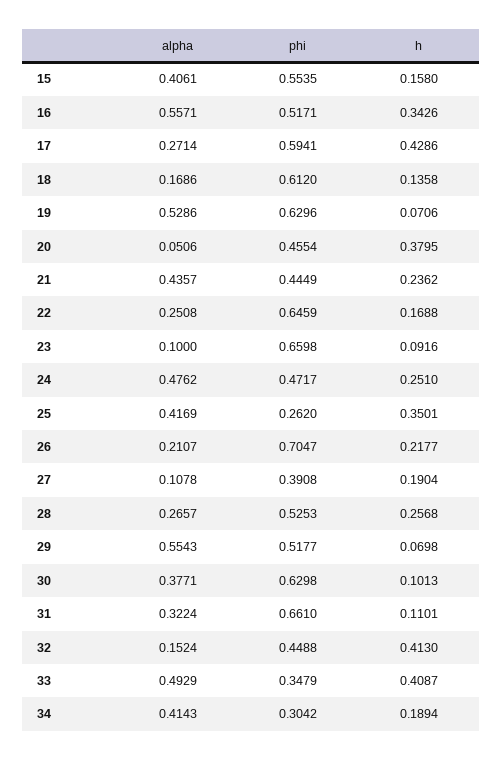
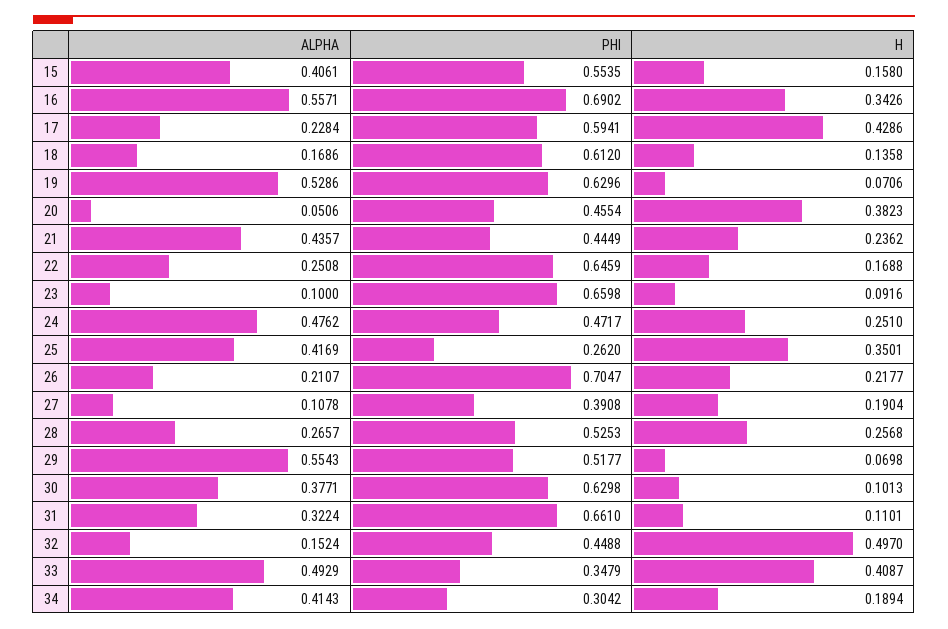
phi, 16: 0.5171 -> 0.6902
alpha, 17: 0.2714 -> 0.2284
h, 20: 0.3795 -> 0.3823
h, 32: 0.413 -> 0.497

